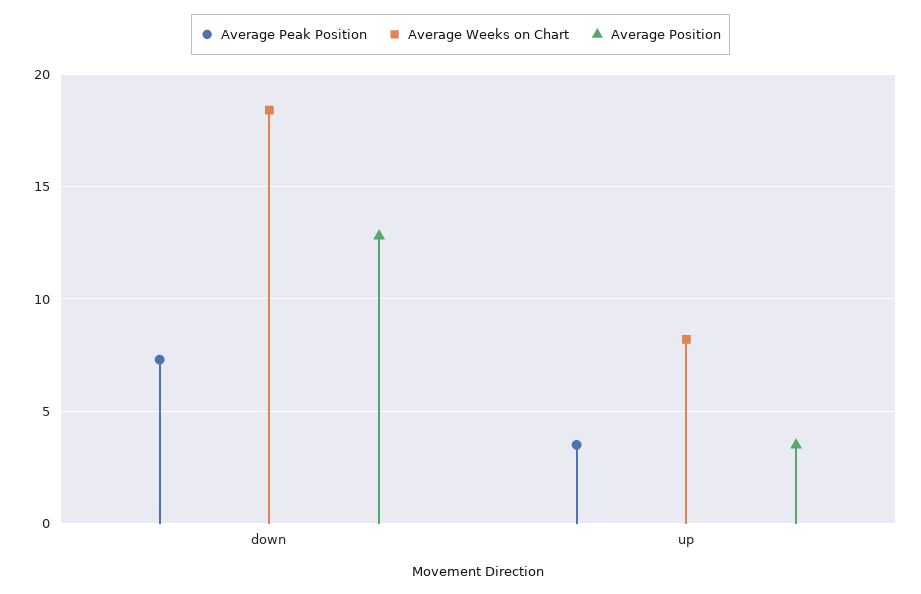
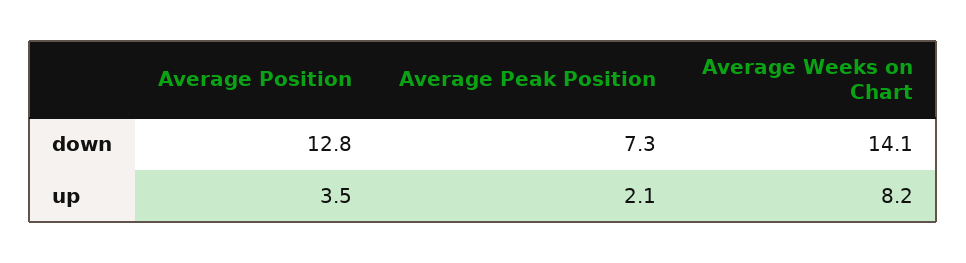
Average Weeks on Chart, down: 18.5 -> 14.1
Average Peak Position, up: 3.5 -> 2.1

